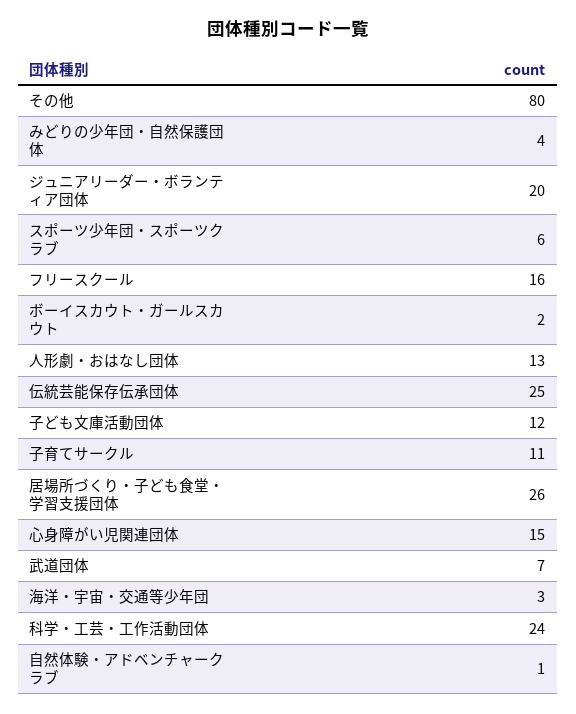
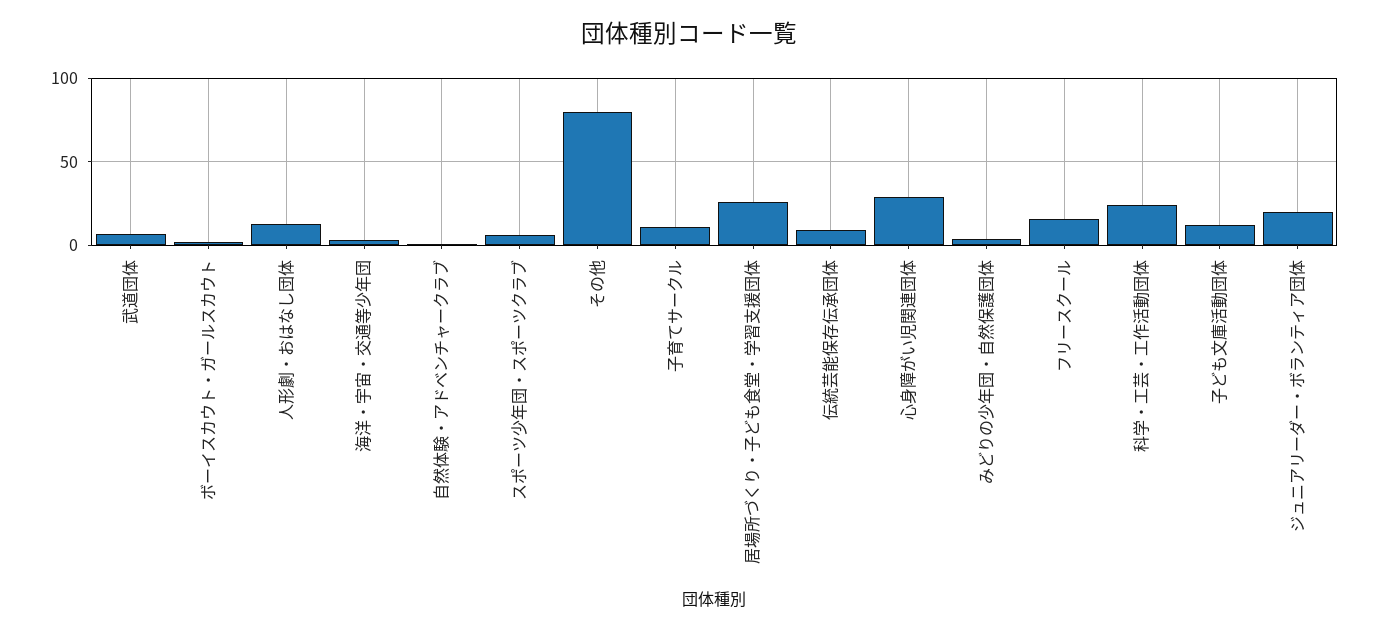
伝統芸能保存伝承団体: 25 -> 10
心身障がい児関連団体: 15 -> 30

